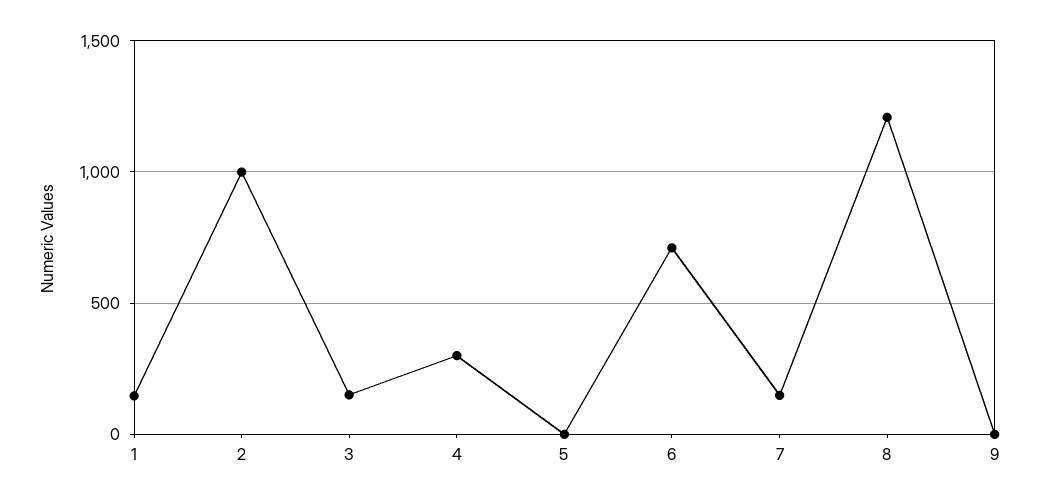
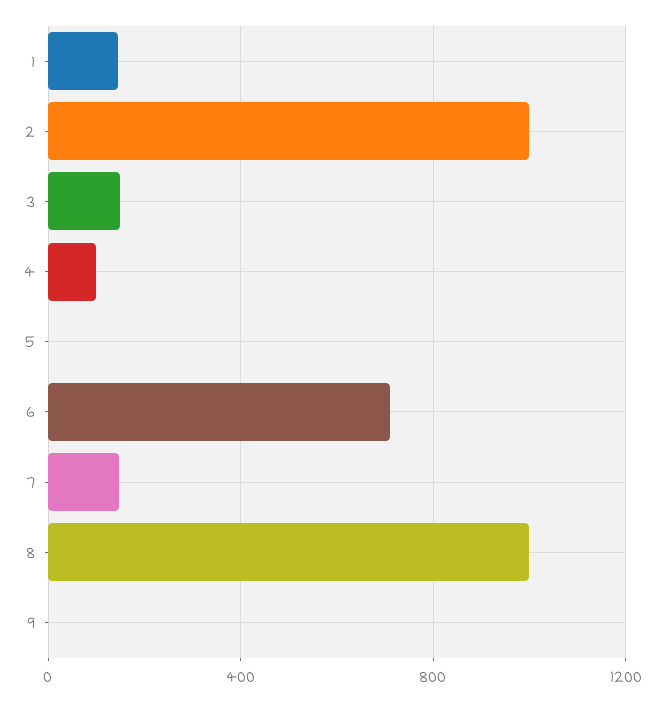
4: 300 -> 100
8: 1200 -> 1000

